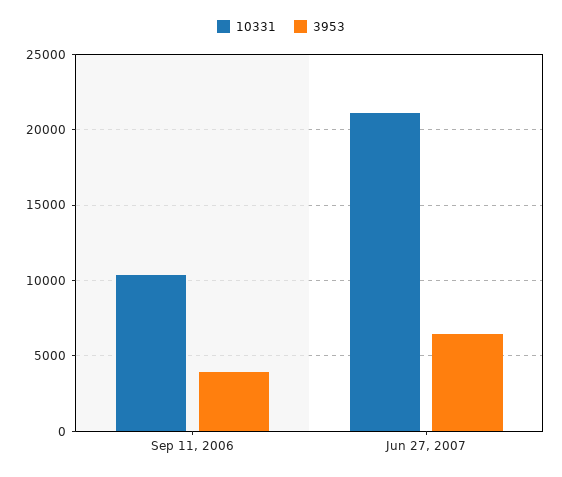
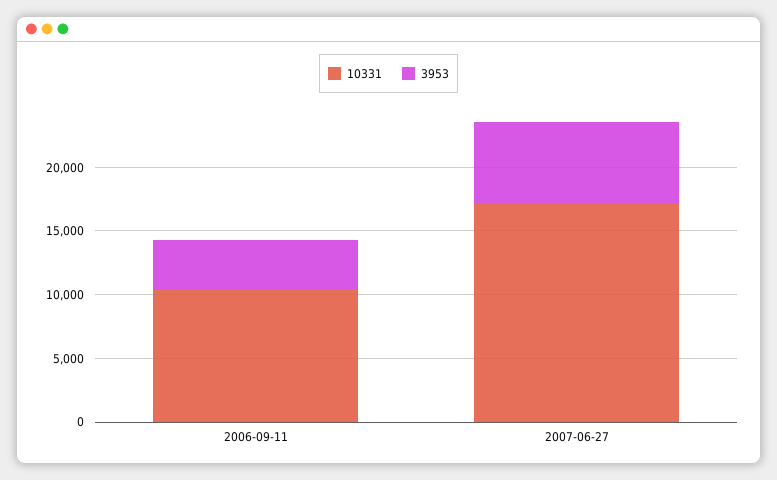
10331, Jun 27, 2007: 21000 -> 17000

